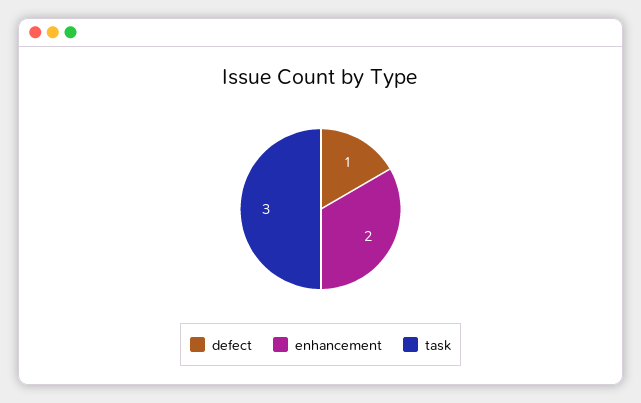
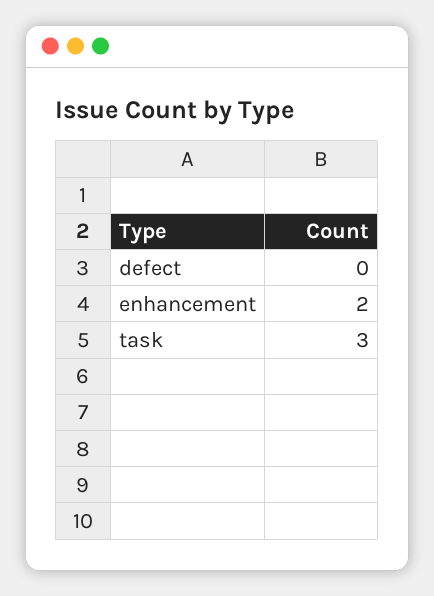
defect: 1 -> 0

